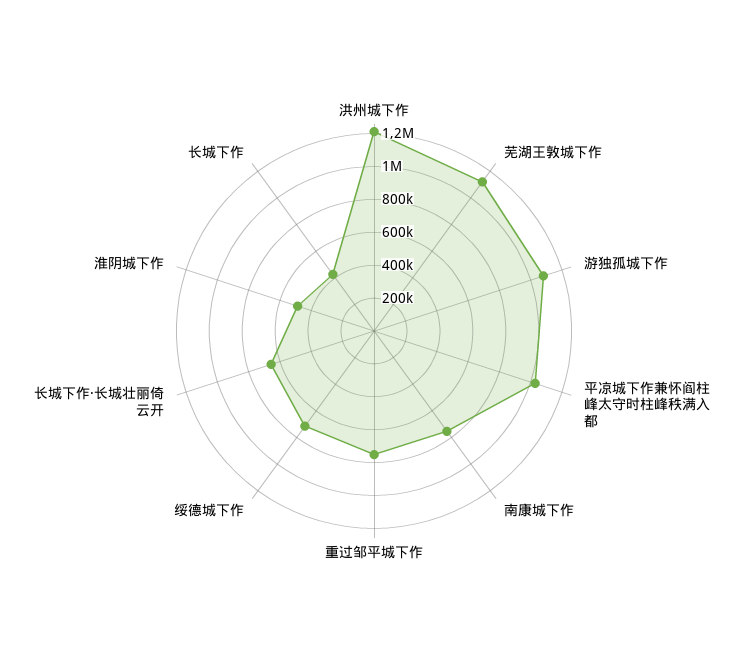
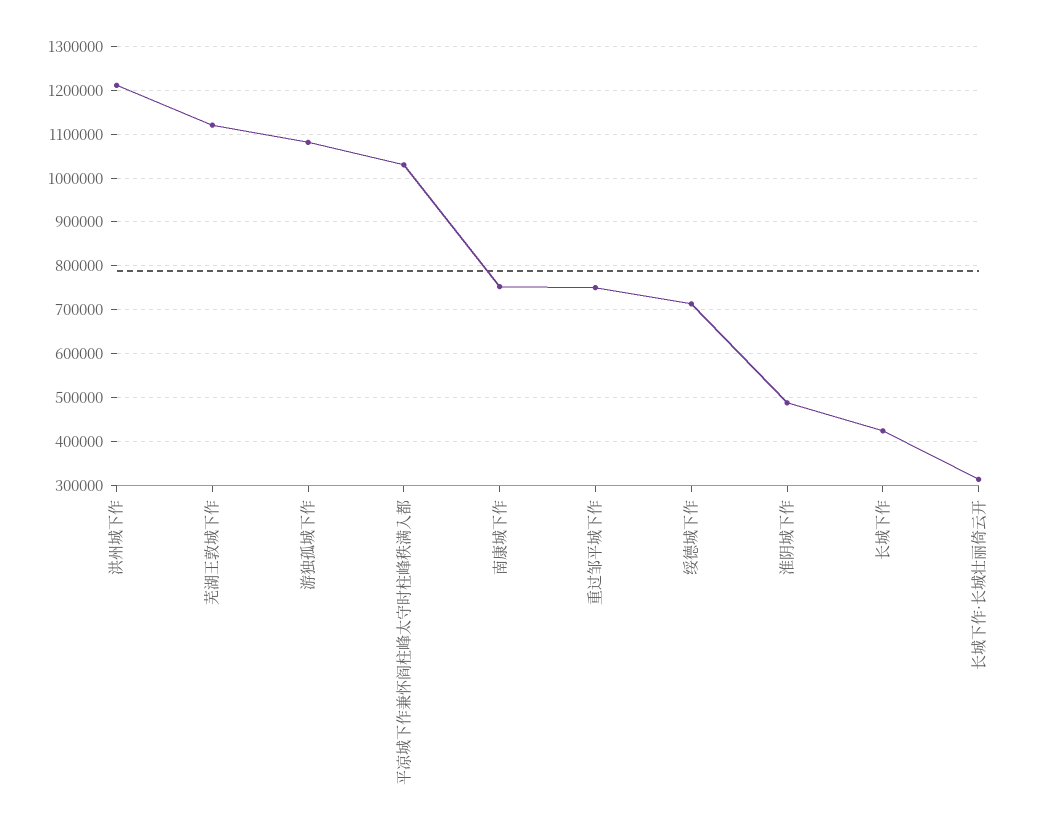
长城下作·长城壮丽倚云开: 650000 -> 320000

